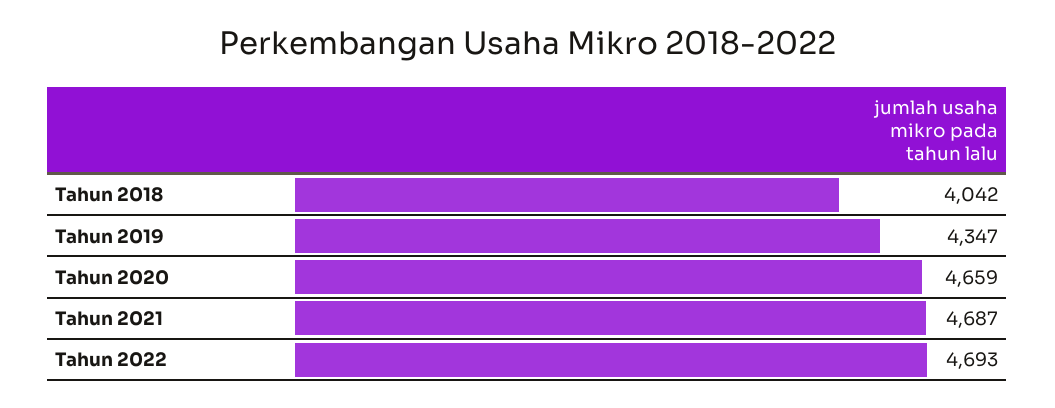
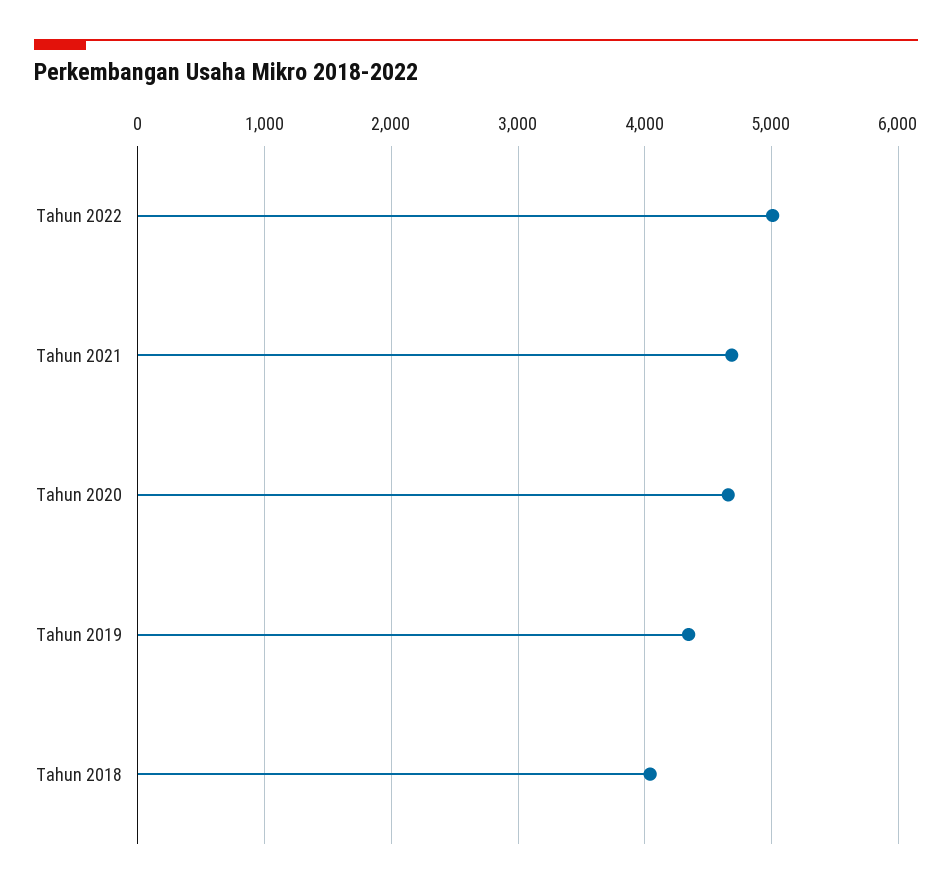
Tahun 2022: 4693 -> 5000

